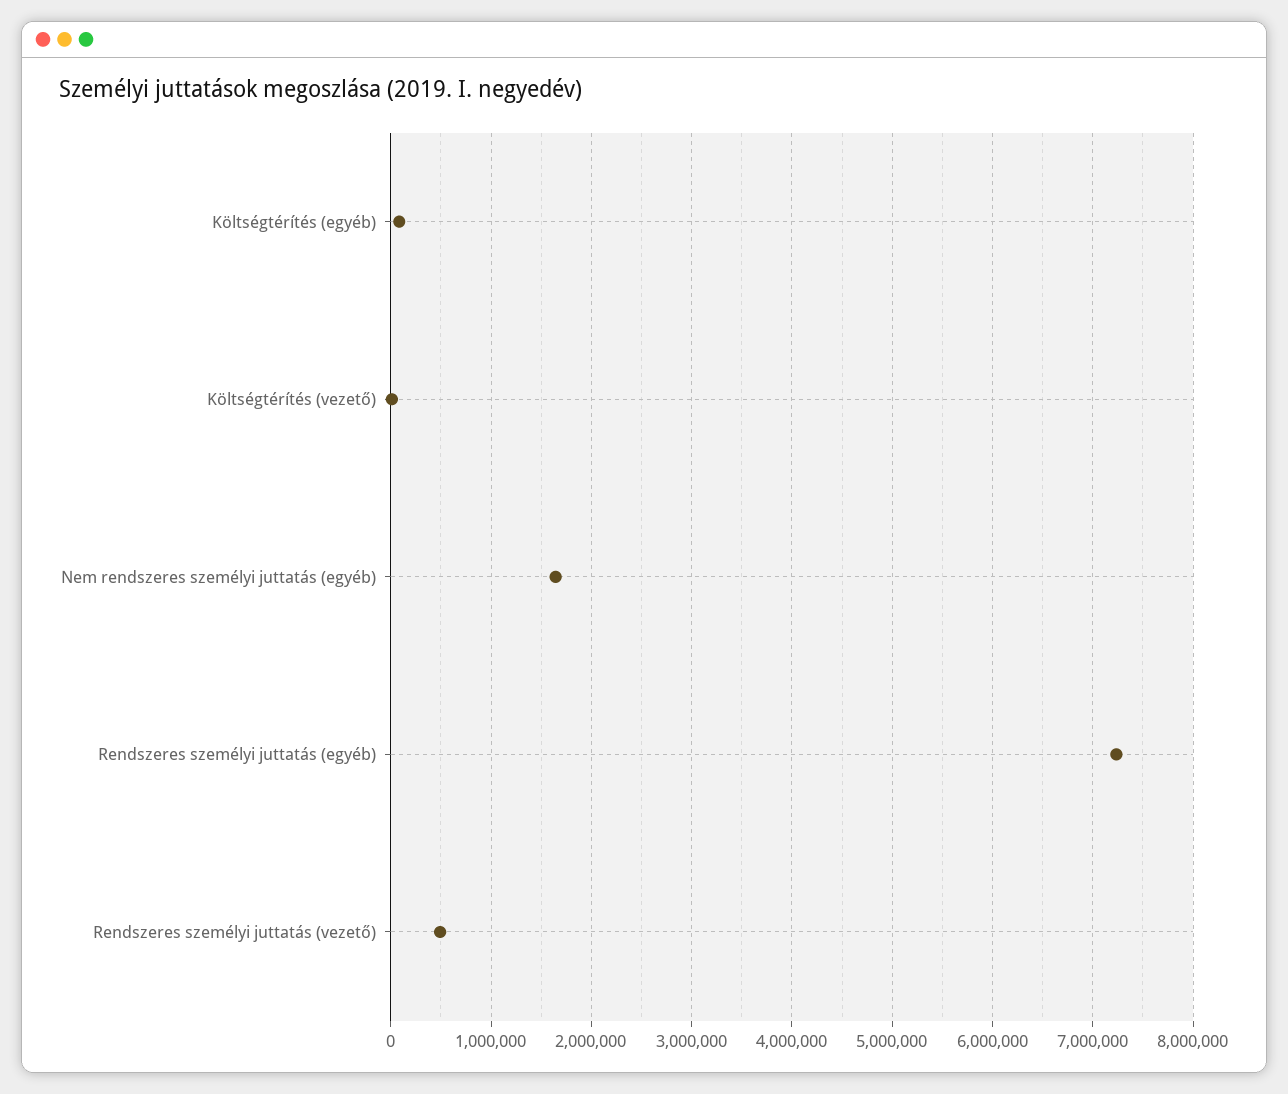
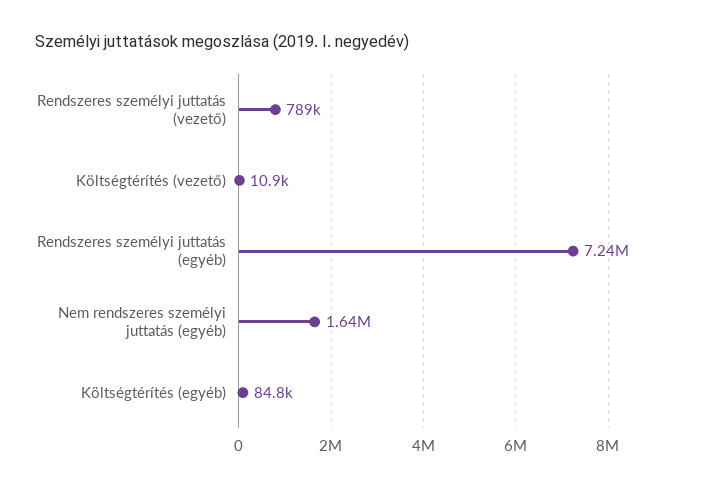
Rendszeres személyi juttatás (vezető): 500000 -> 789000

